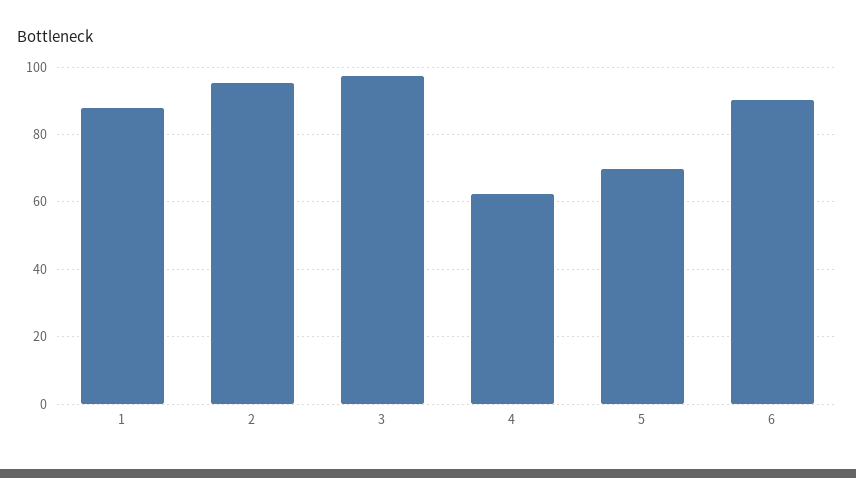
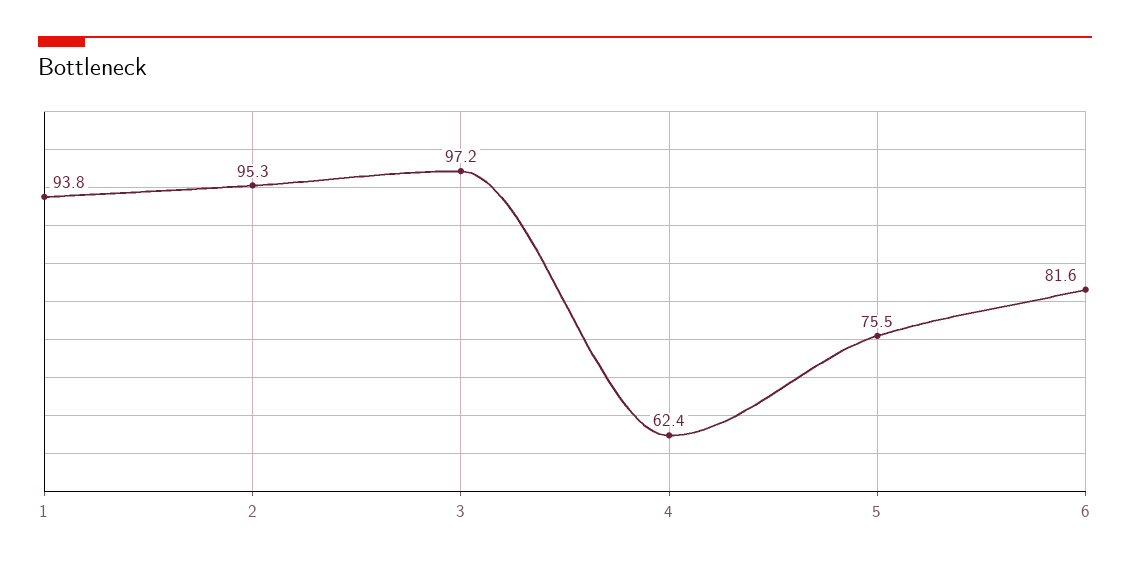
1: 88 -> 93.8
5: 70 -> 75.5
6: 90 -> 81.6

